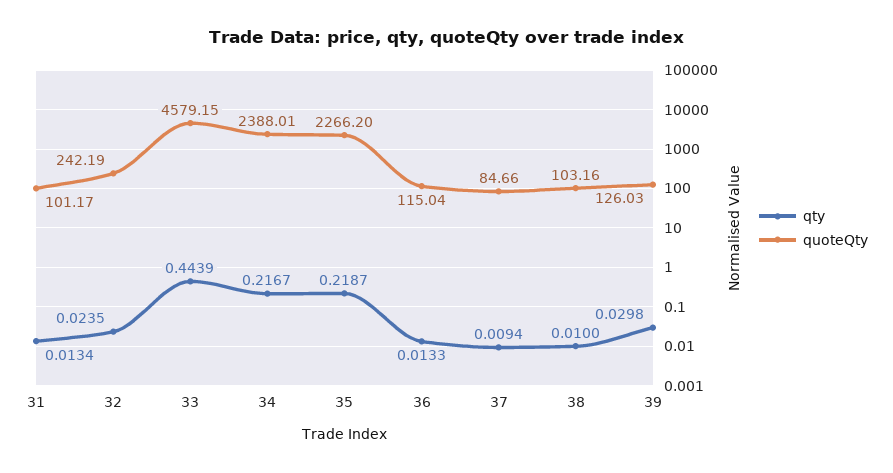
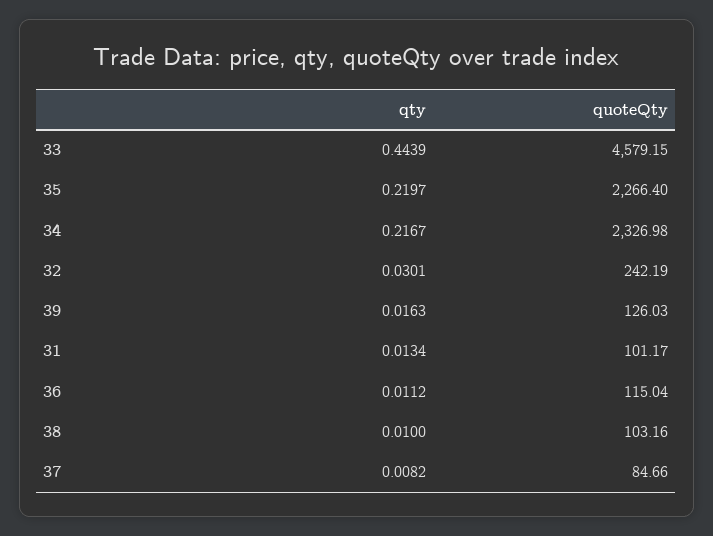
qty, 32: 0.0235 -> 0.0301
quoteQty, 34: 2388.01 -> 2326.98
qty, 35: 0.2187 -> 0.2197
quoteQty, 35: 2266.2 -> 2266.4
qty, 36: 0.0133 -> 0.0112
qty, 37: 0.0094 -> 0.0082
qty, 39: 0.0298 -> 0.0163

